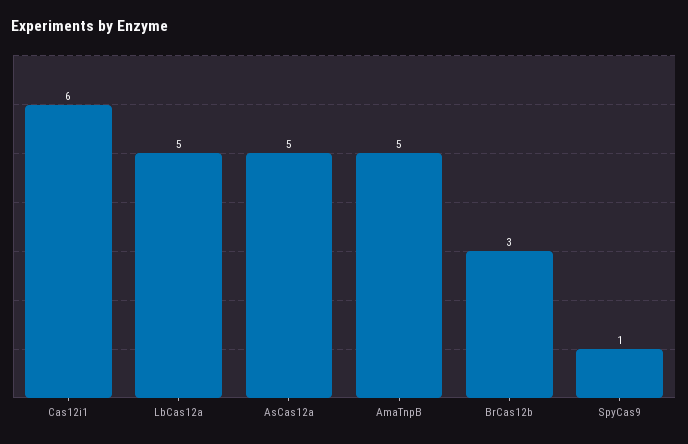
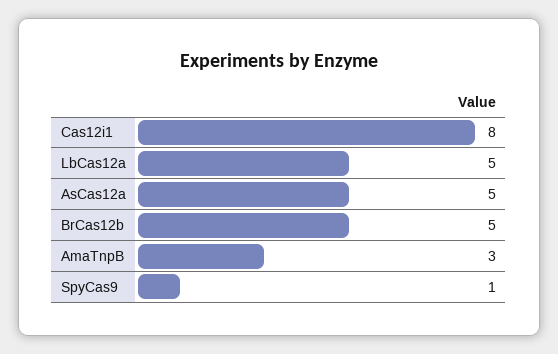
Cas12i1: 6 -> 8
AmaTnpB: 5 -> 3
BrCas12b: 3 -> 5

